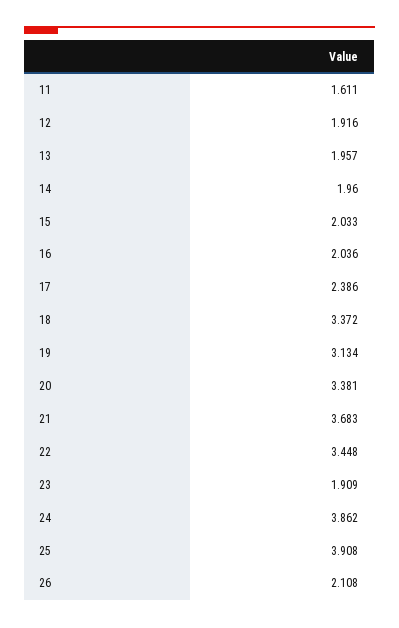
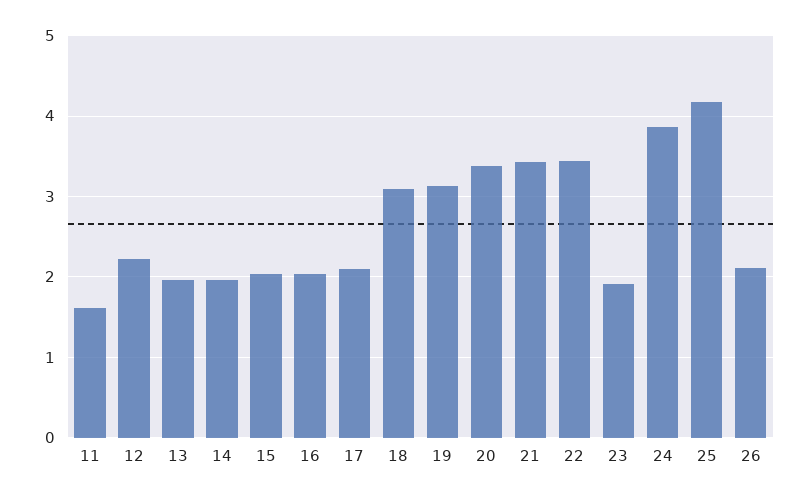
12: 1.916 -> 2.2
17: 2.386 -> 2.1
18: 3.372 -> 3.1
21: 3.683 -> 3.4
25: 3.908 -> 4.2

